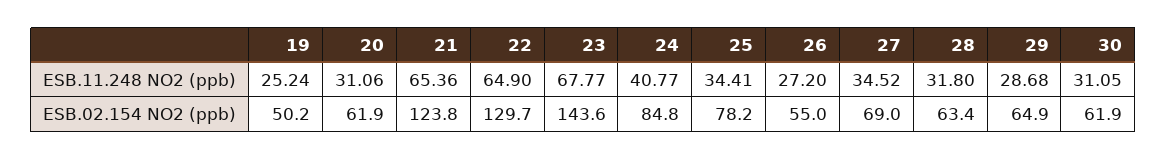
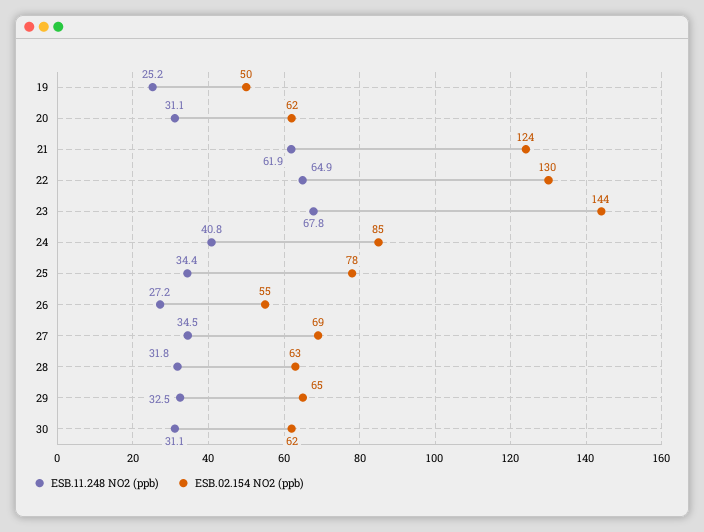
ESB.11.248 NO2 (ppb), 21: 65.36 -> 61.9
ESB.11.248 NO2 (ppb), 29: 28.68 -> 32.5

